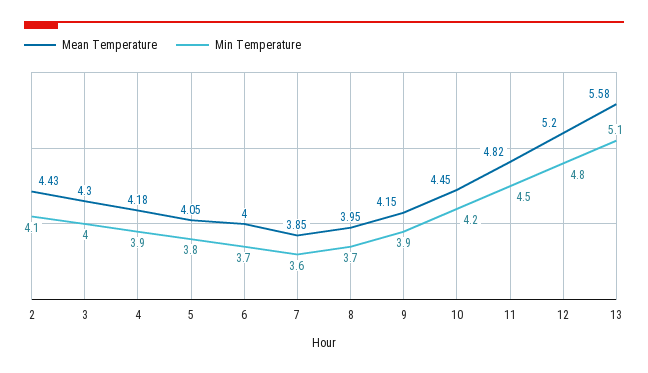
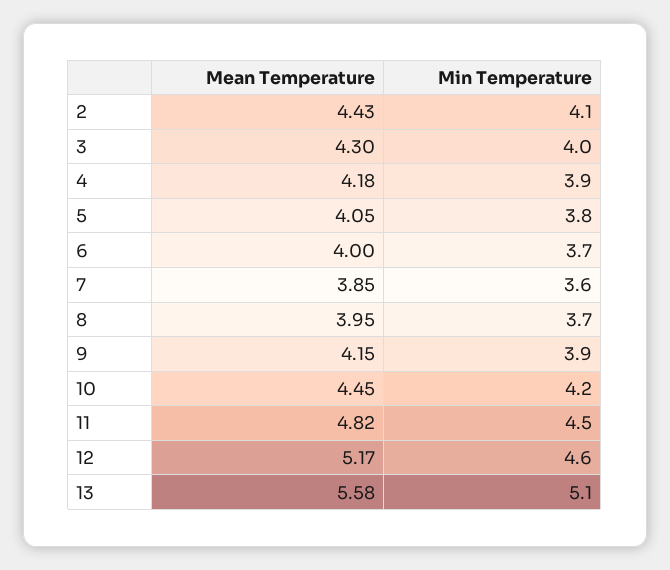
Mean Temperature, 12: 5.2 -> 5.17
Min Temperature, 12: 4.8 -> 4.6

